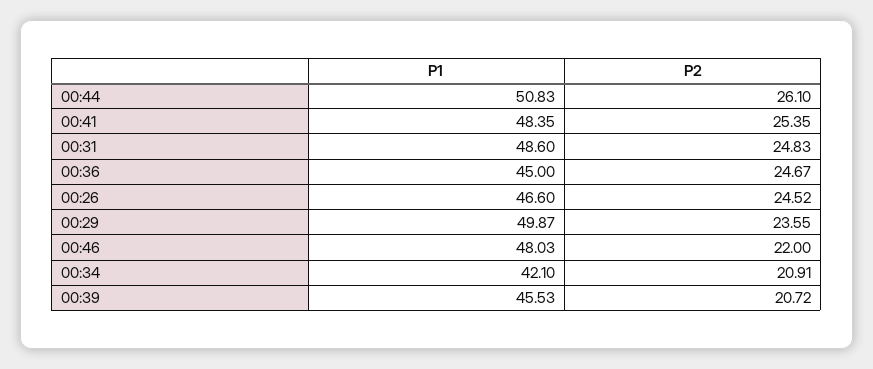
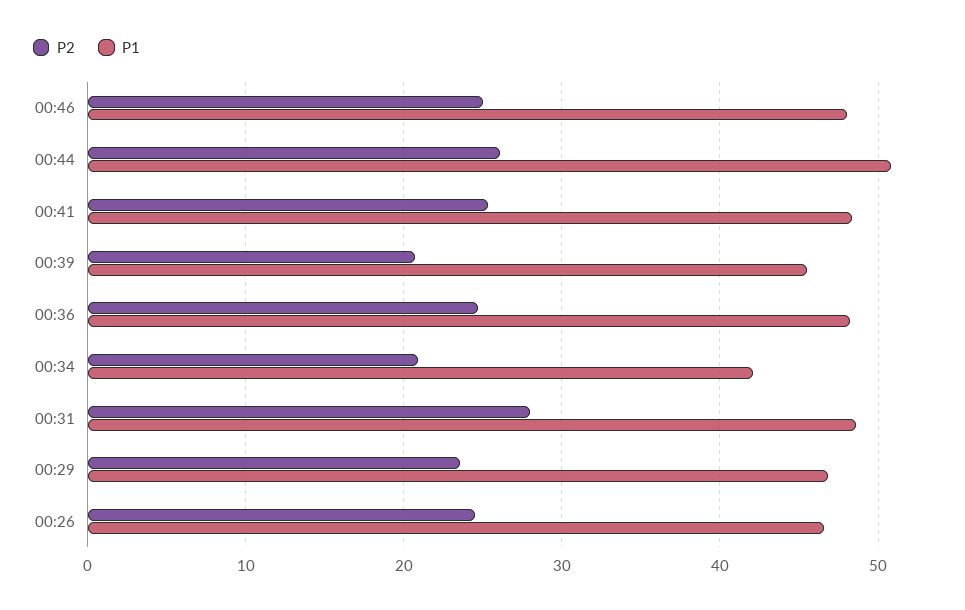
P2, 00:31: 24.83 -> 28
P1, 00:36: 45 -> 48
P1, 00:29: 49.87 -> 47
P2, 00:46: 22 -> 25

